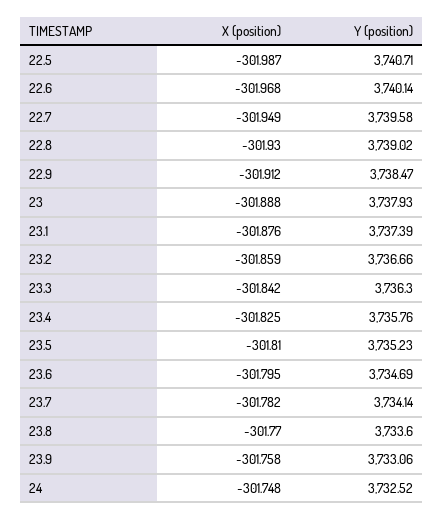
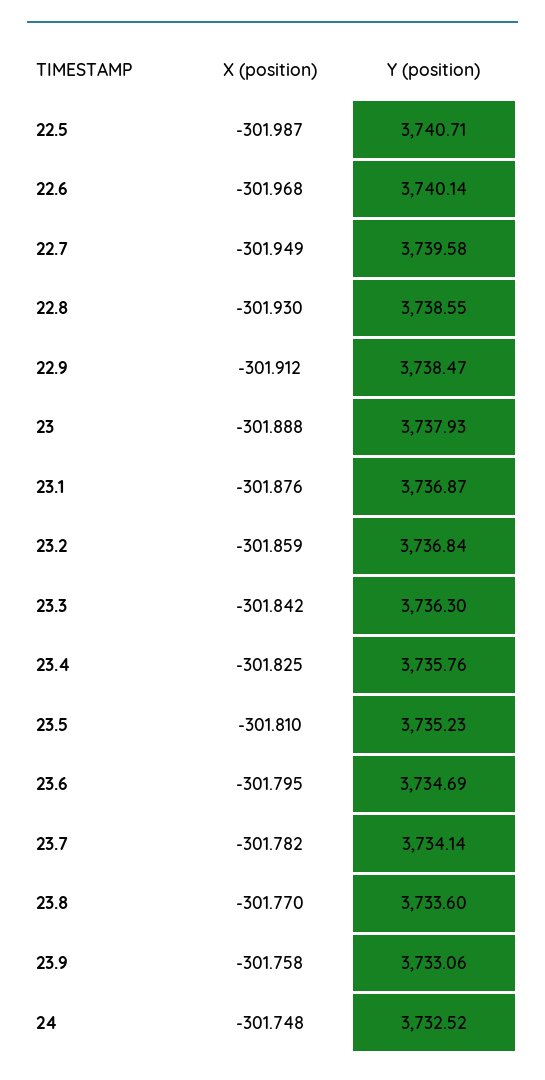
Y (position), 22.8: 3739.02 -> 3738.55
Y (position), 23.1: 3737.39 -> 3736.87
Y (position), 23.2: 3736.66 -> 3736.84

